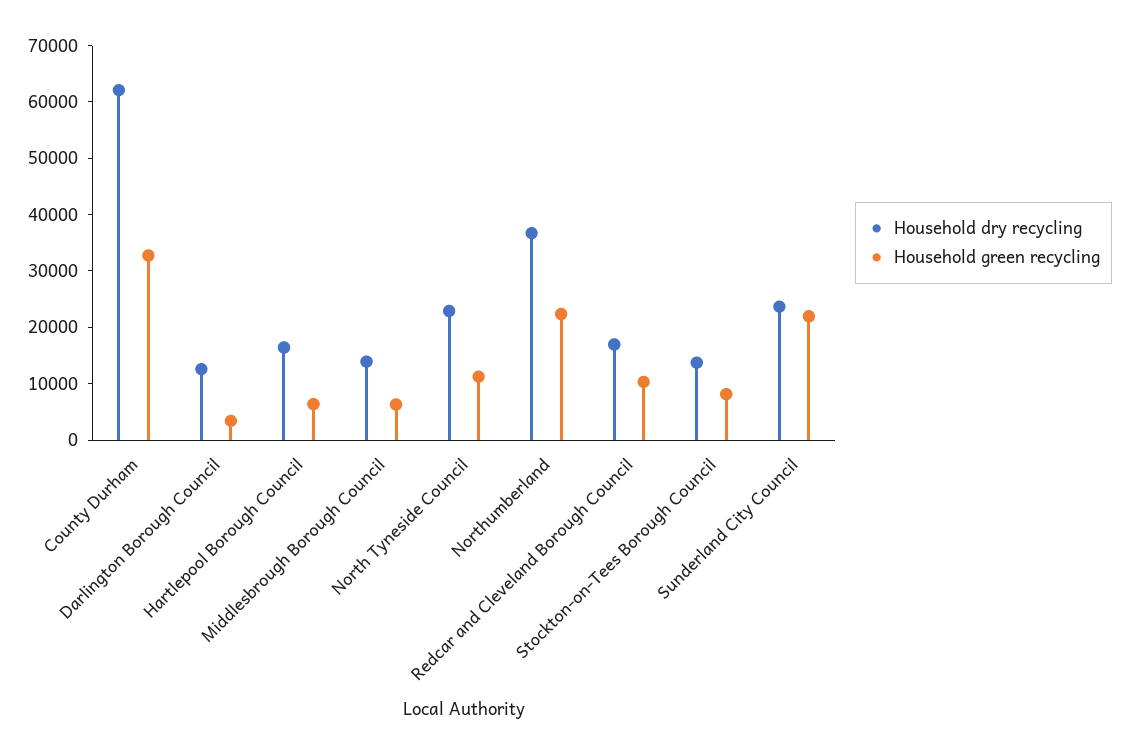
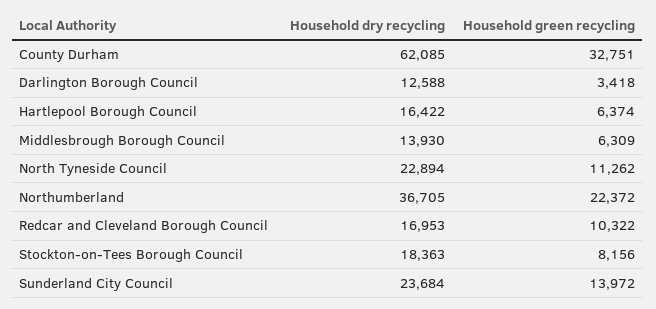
Household dry recycling, Stockton-on-Tees Borough Council: 14000 -> 18363
Household green recycling, Sunderland City Council: 22000 -> 13972

